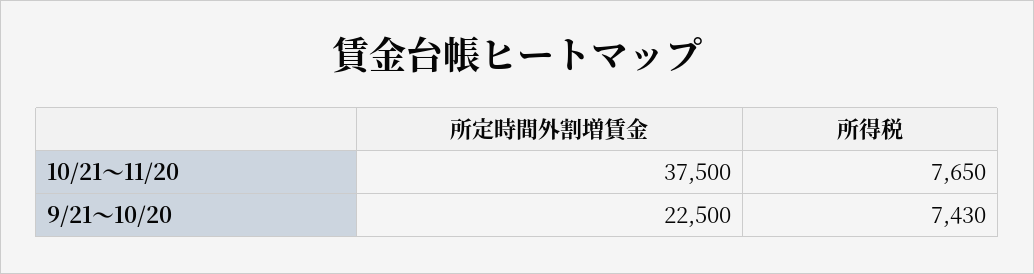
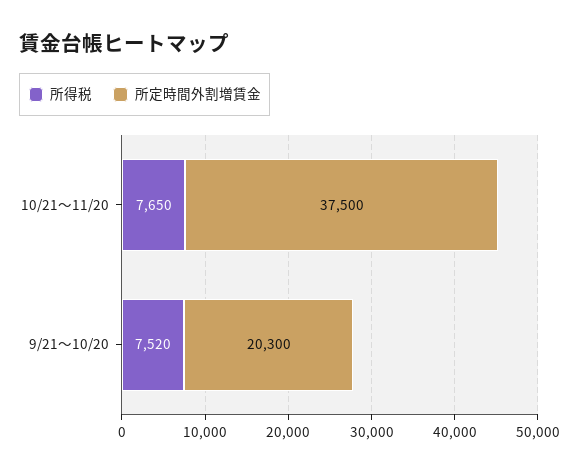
所定時間外割増賃金, 9/21～10/20: 22500 -> 20300
所得税, 9/21～10/20: 7430 -> 7520

